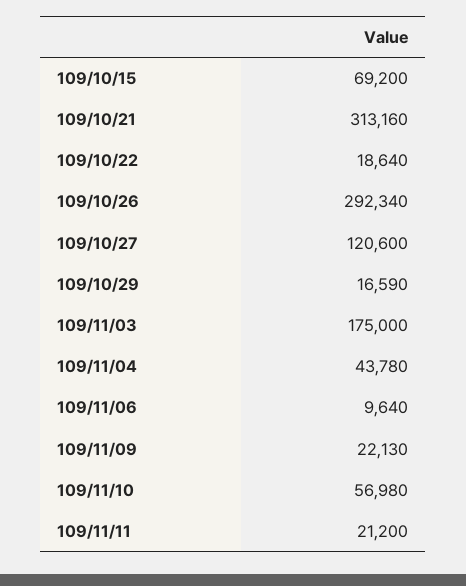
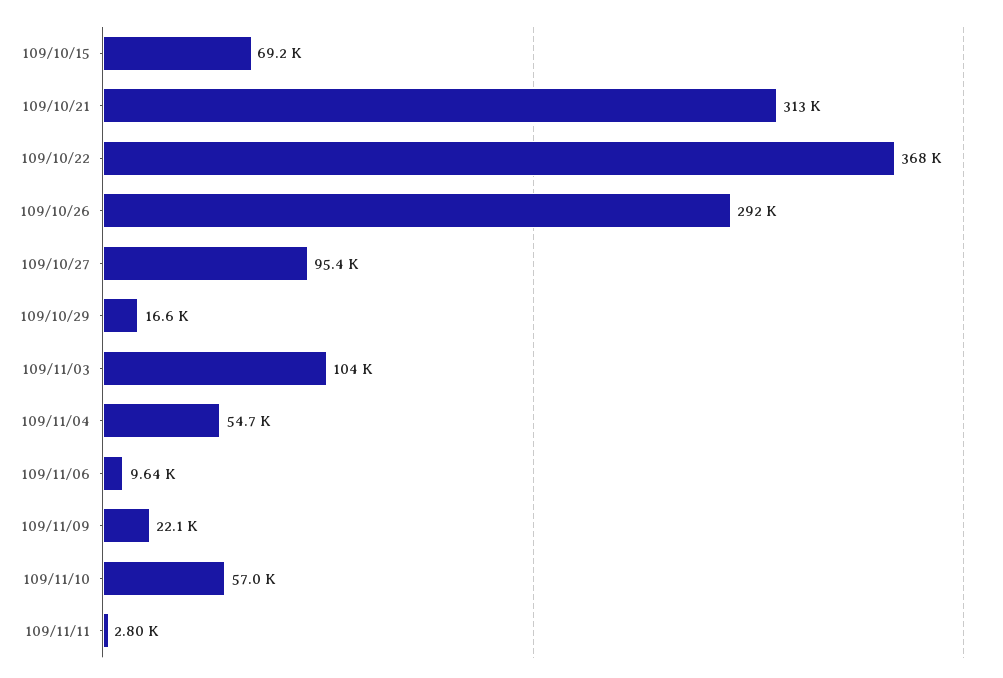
109/10/22: 18640 -> 368000
109/10/27: 120600 -> 95400
109/11/03: 175000 -> 104000
109/11/04: 43780 -> 54700
109/11/11: 21200 -> 2800

